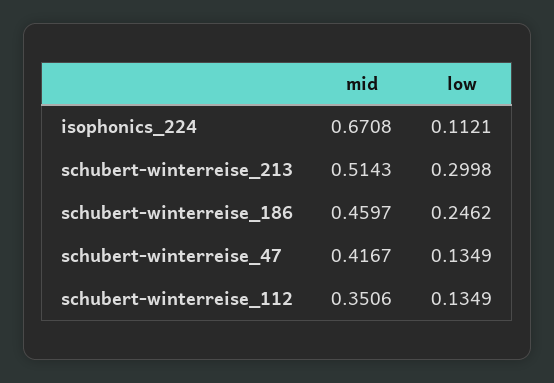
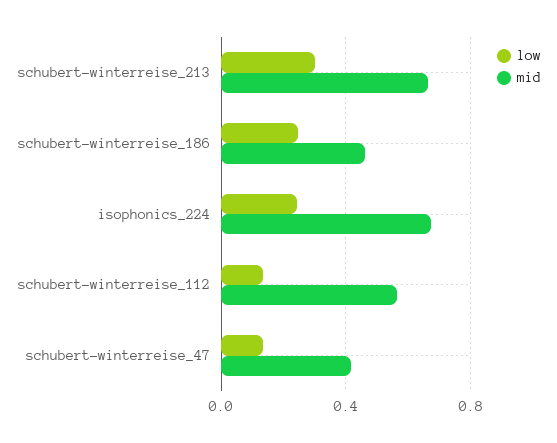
low, isophonics_224: 0.1121 -> 0.25
mid, schubert-winterreise_213: 0.5143 -> 0.65
mid, schubert-winterreise_112: 0.3506 -> 0.55

